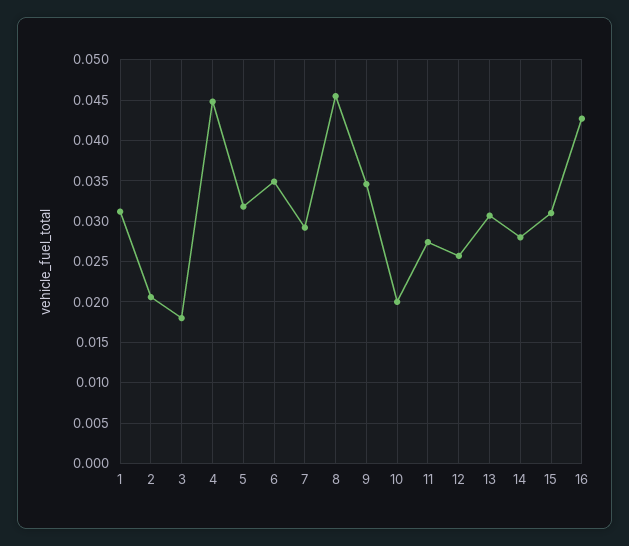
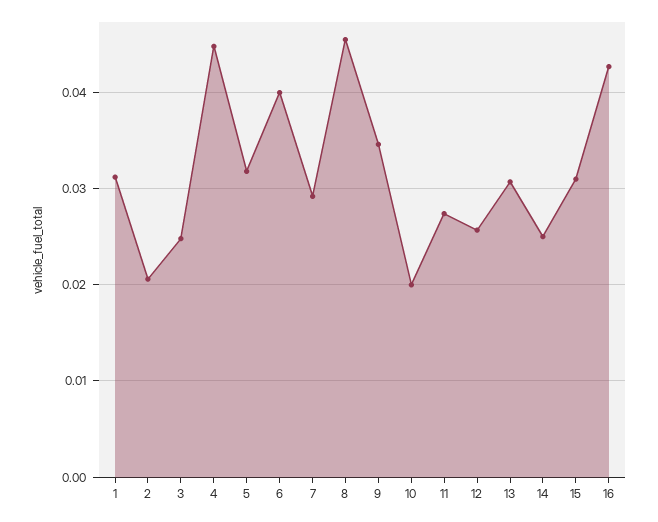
3: 0.018 -> 0.025
6: 0.035 -> 0.04
14: 0.028 -> 0.025

